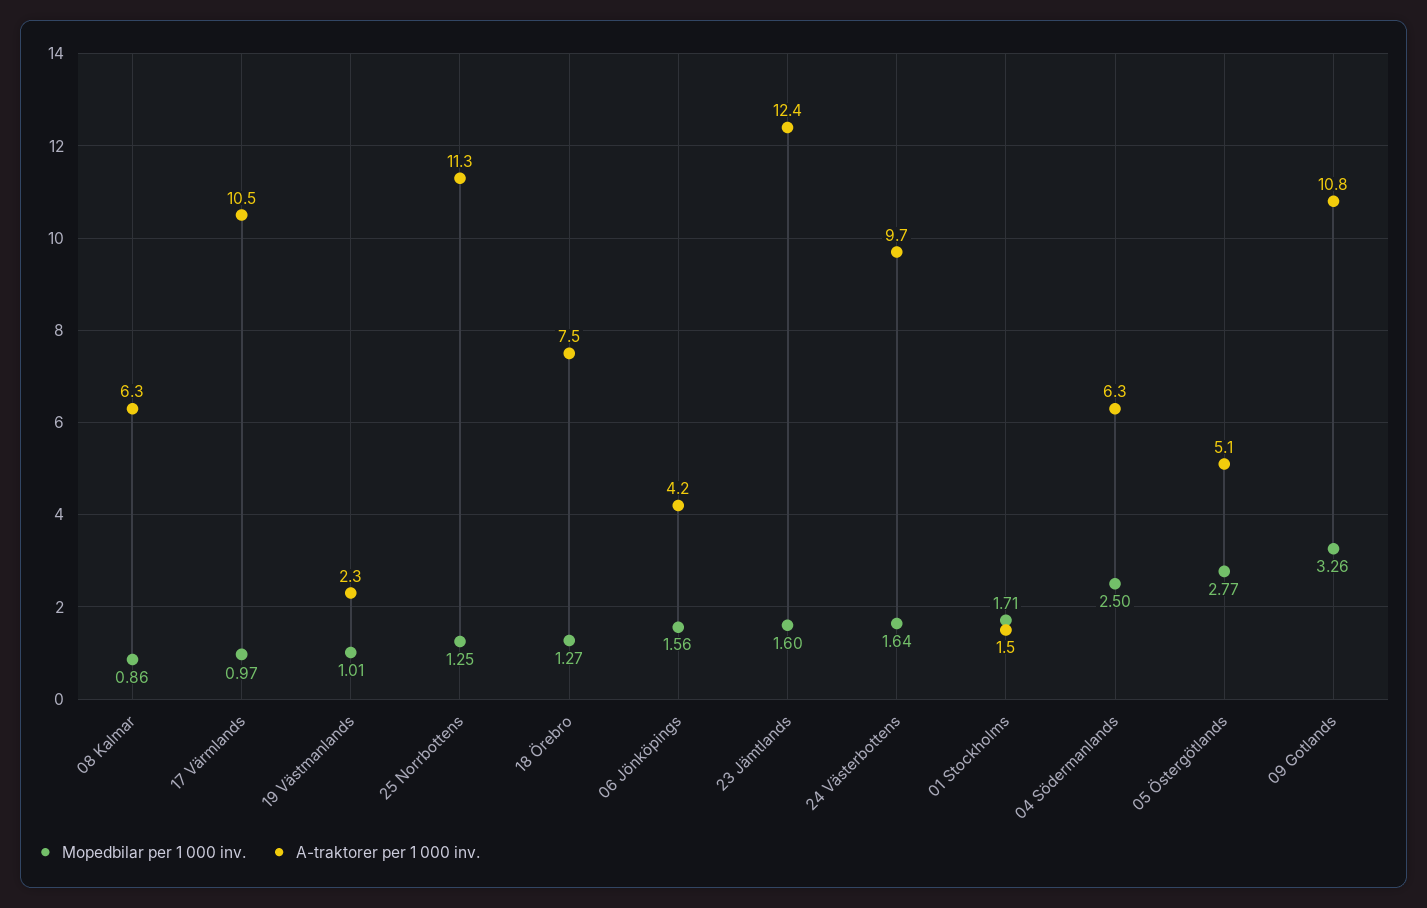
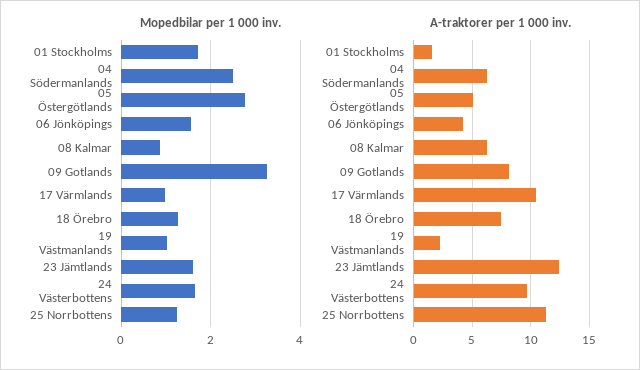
A-traktorer per 1 000 inv., 09 Gotlands: 10.8 -> 8

